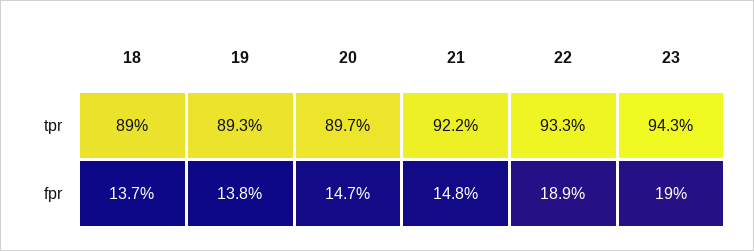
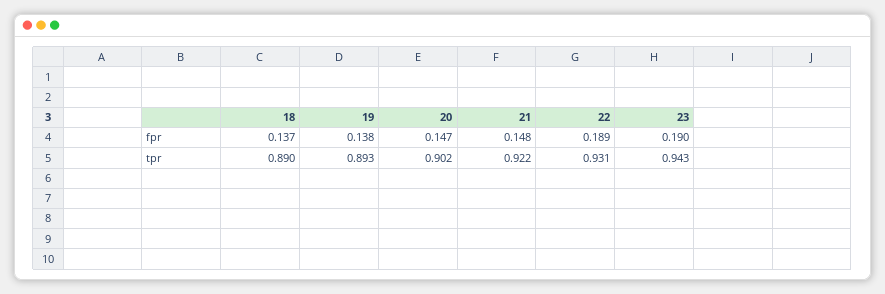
20, tpr: 0.897 -> 0.902
22, tpr: 0.933 -> 0.931

